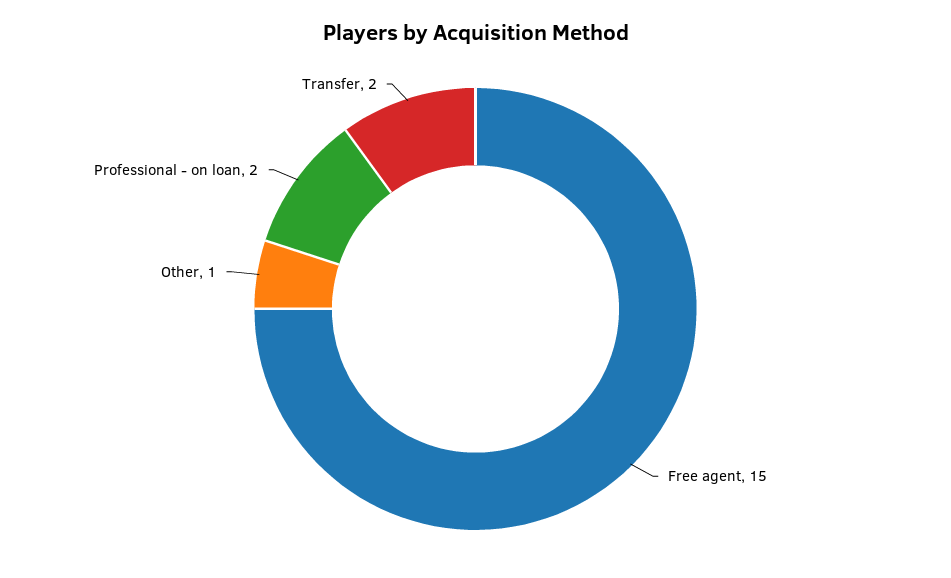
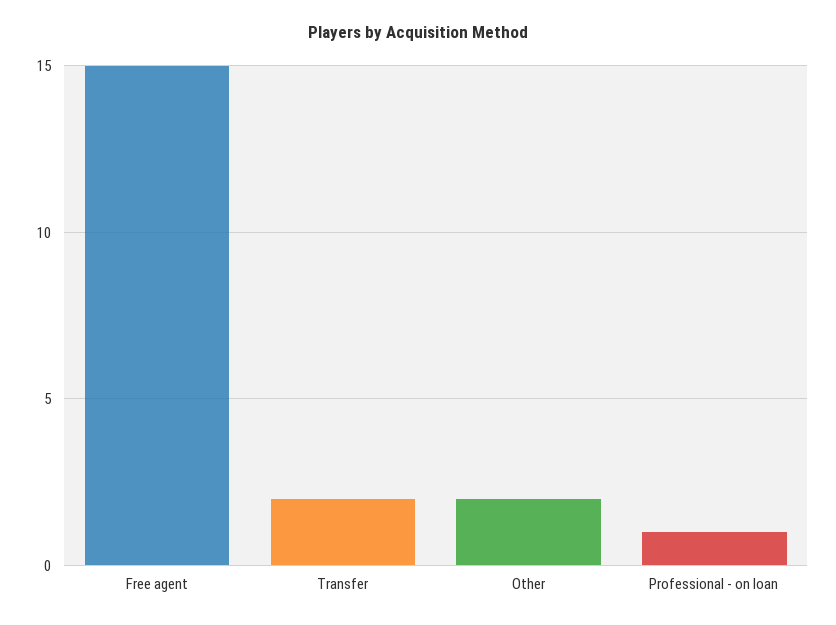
Other: 1 -> 2
Professional - on loan: 2 -> 1

